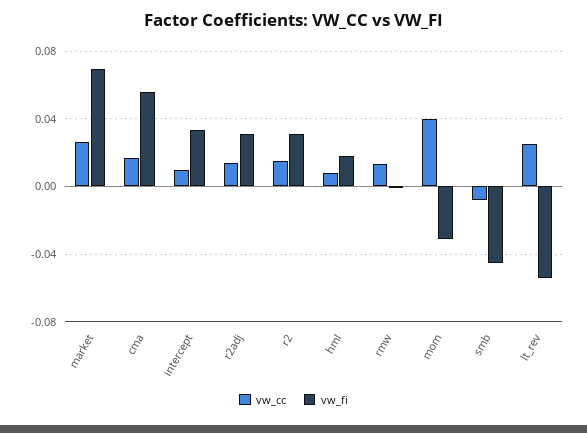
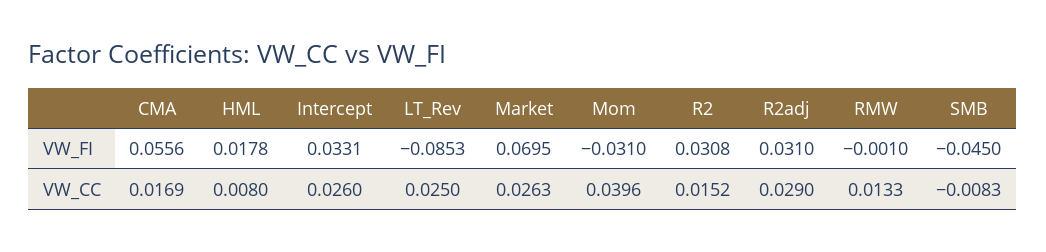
vw_cc, intercept: 0.01 -> 0.026
vw_cc, r2adj: 0.015 -> 0.029
vw_fi, lt_rev: -0.055 -> -0.0853

